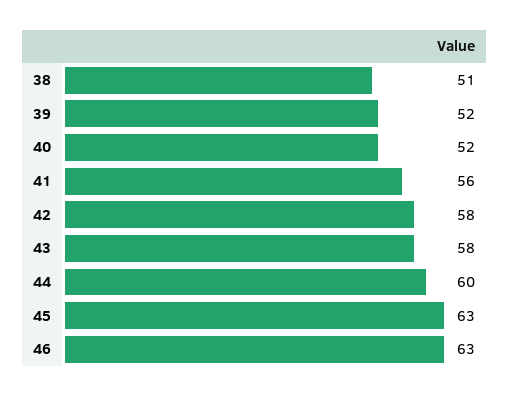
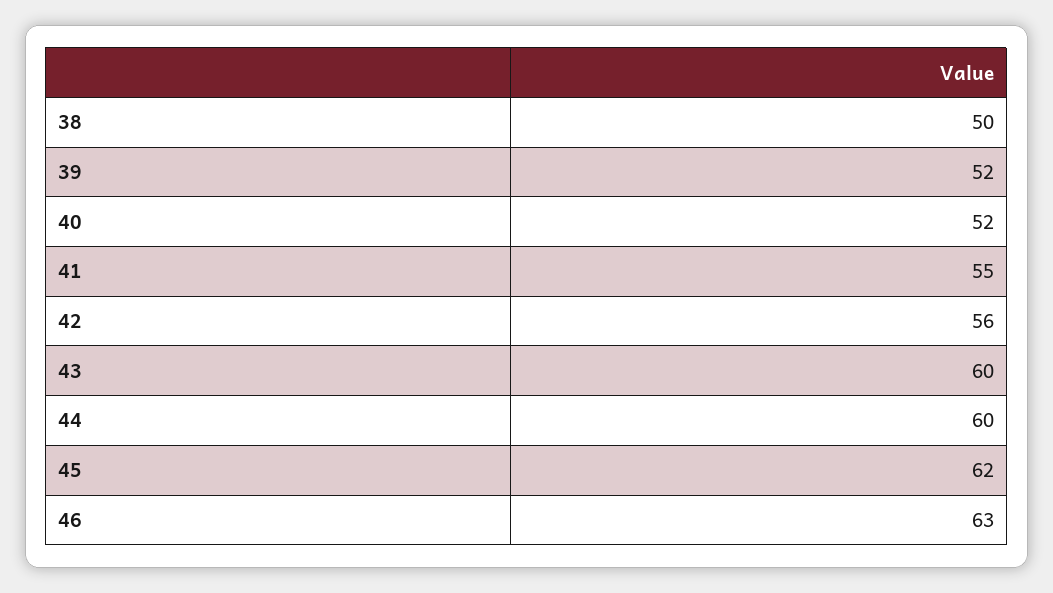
38: 51 -> 50
41: 56 -> 55
42: 58 -> 56
43: 58 -> 60
45: 63 -> 62

